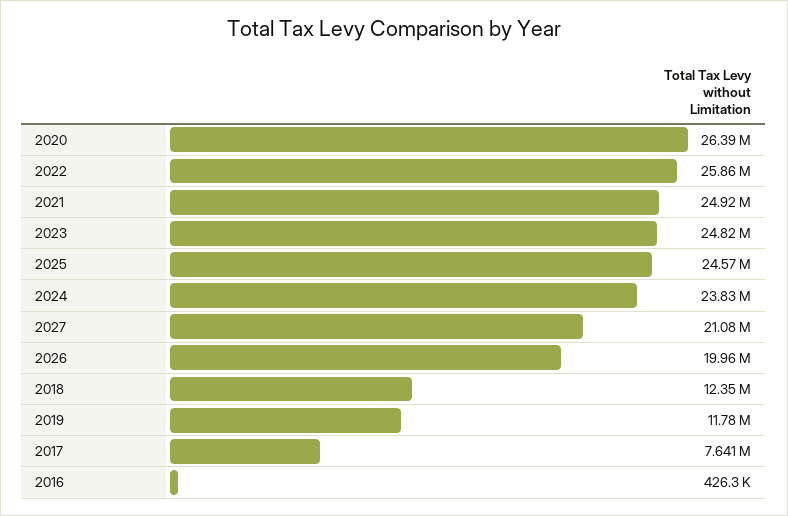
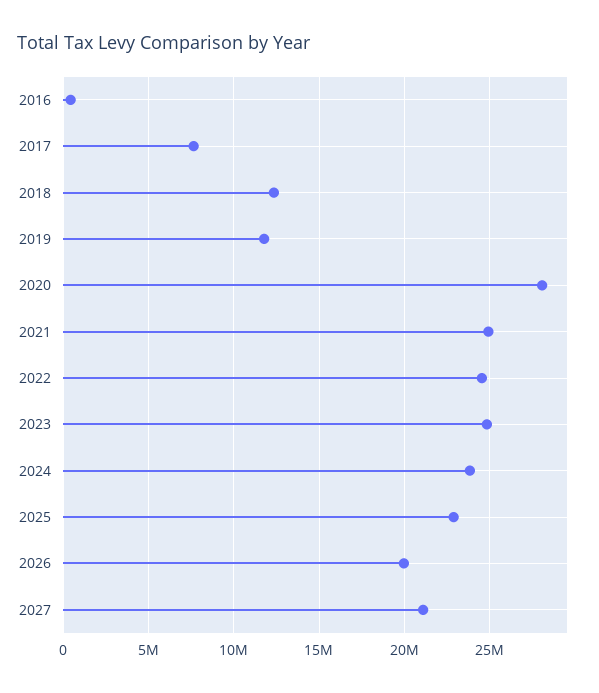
2020: 26390000 -> 28000000
2022: 25860000 -> 24500000
2025: 24570000 -> 23000000

